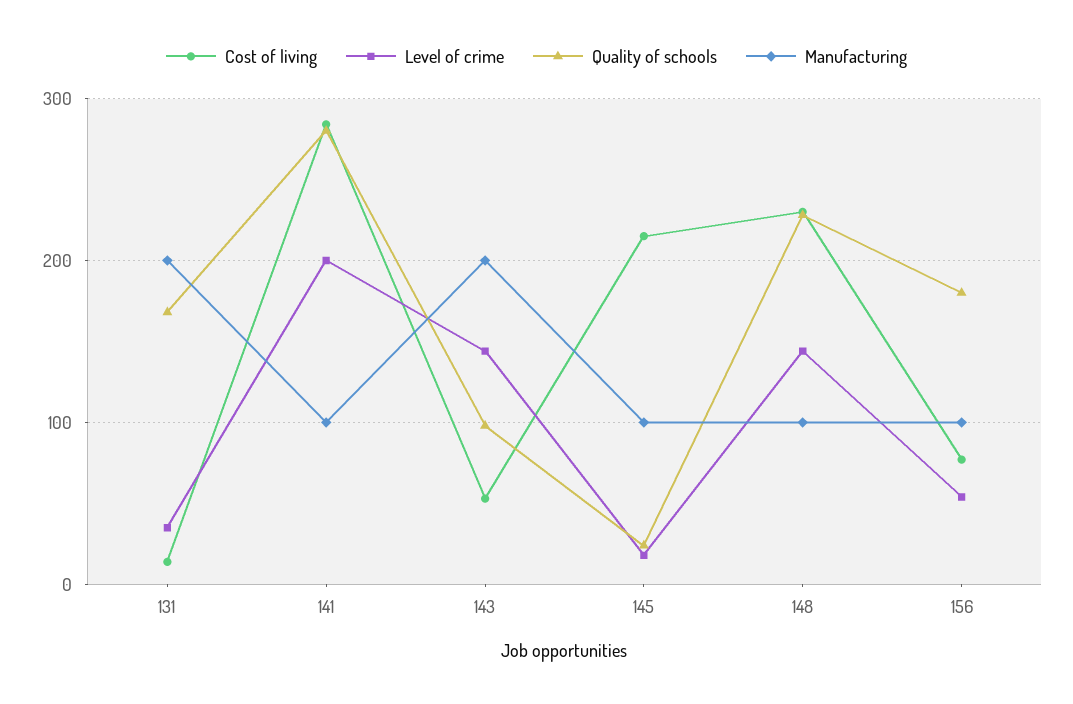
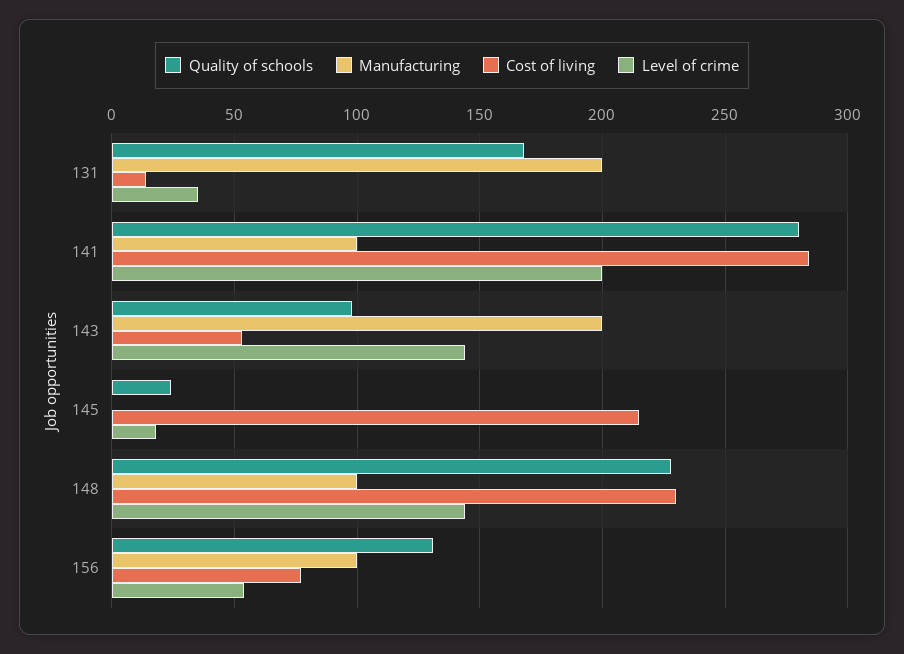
Manufacturing, 145: 100 -> 0
Quality of schools, 156: 180 -> 130

